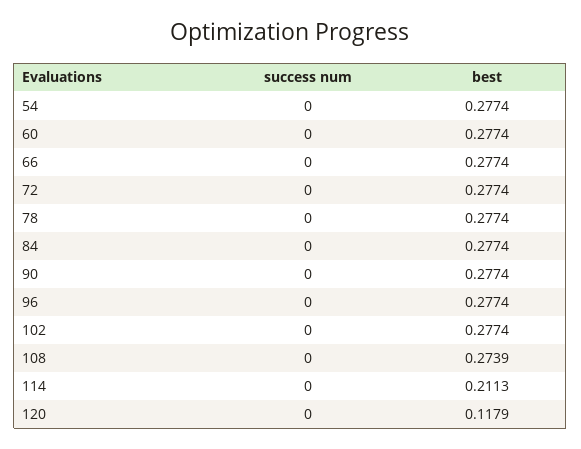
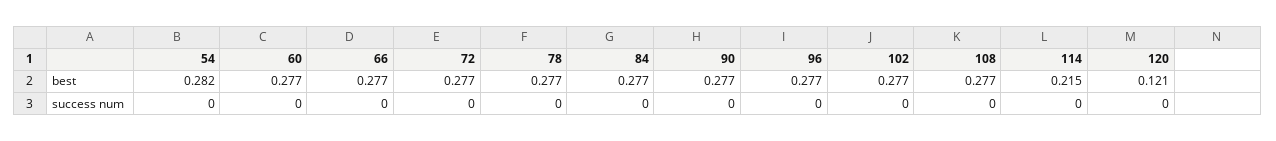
best, 54: 0.2774 -> 0.282
best, 108: 0.2739 -> 0.277
best, 114: 0.2113 -> 0.215
best, 120: 0.1179 -> 0.121

